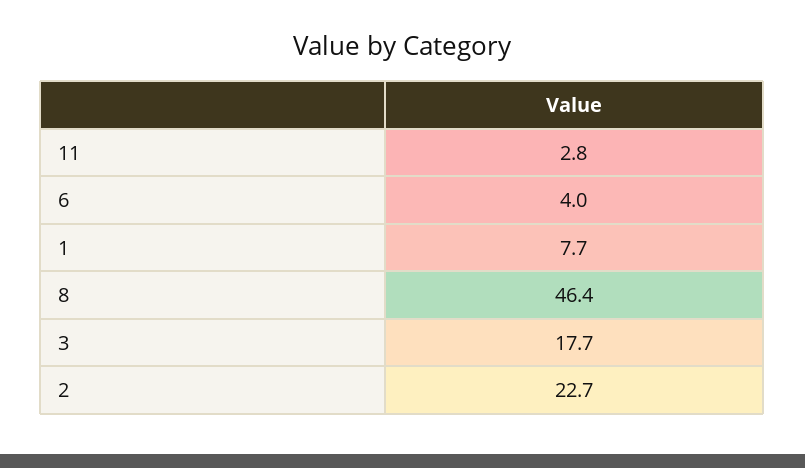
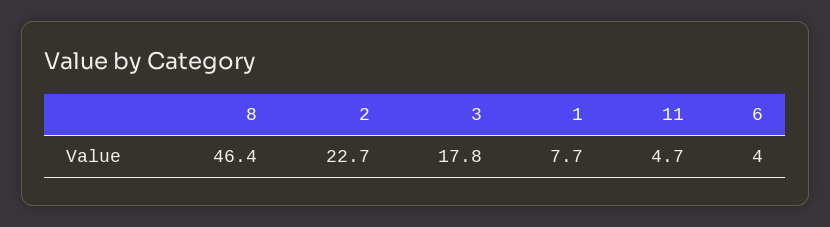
11: 2.8 -> 4.7
3: 17.7 -> 17.8

